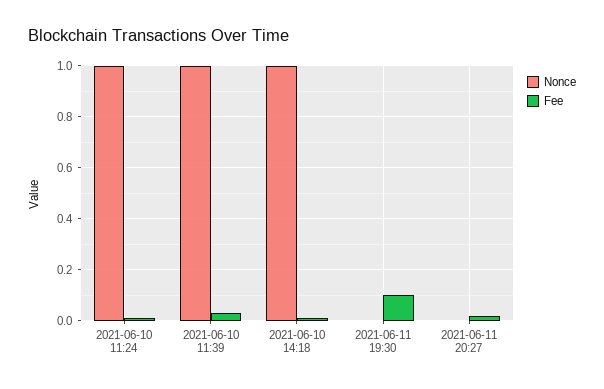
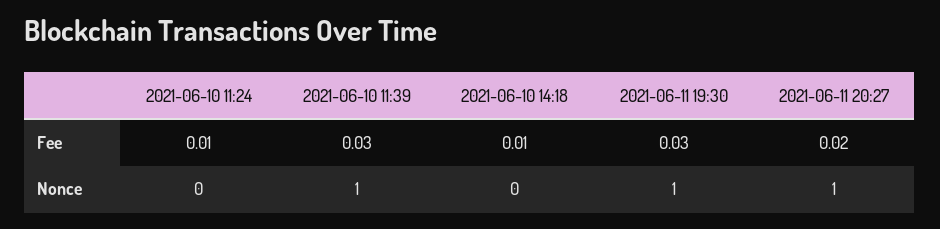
Nonce, 2021-06-10 11:24: 1 -> 0
Nonce, 2021-06-10 14:18: 1 -> 0
Nonce, 2021-06-11 19:30: 0 -> 1
Fee, 2021-06-11 19:30: 0.1 -> 0.03
Nonce, 2021-06-11 20:27: 0 -> 1

